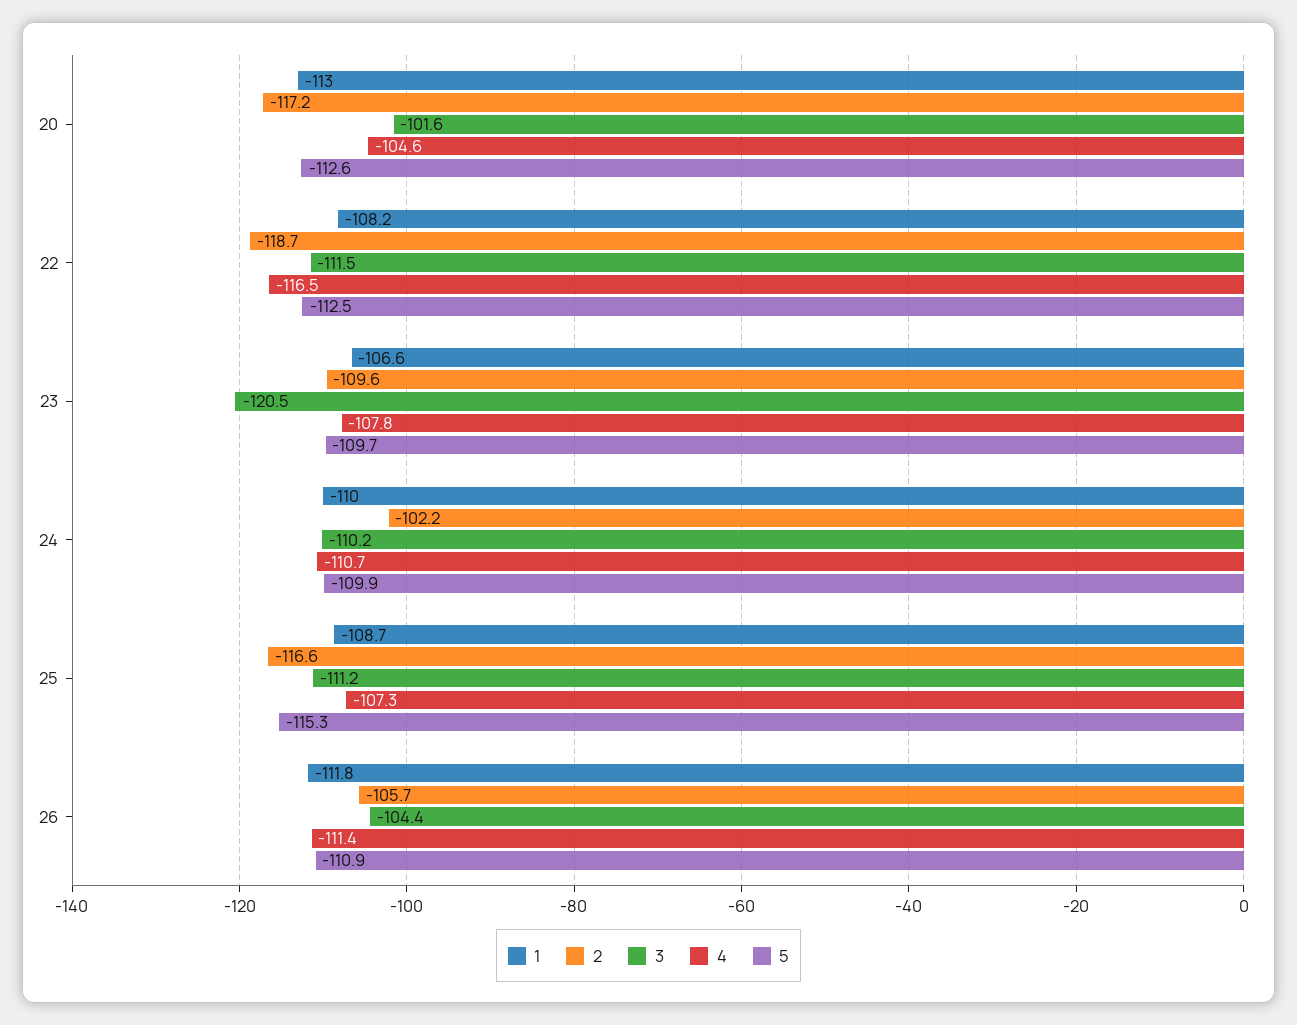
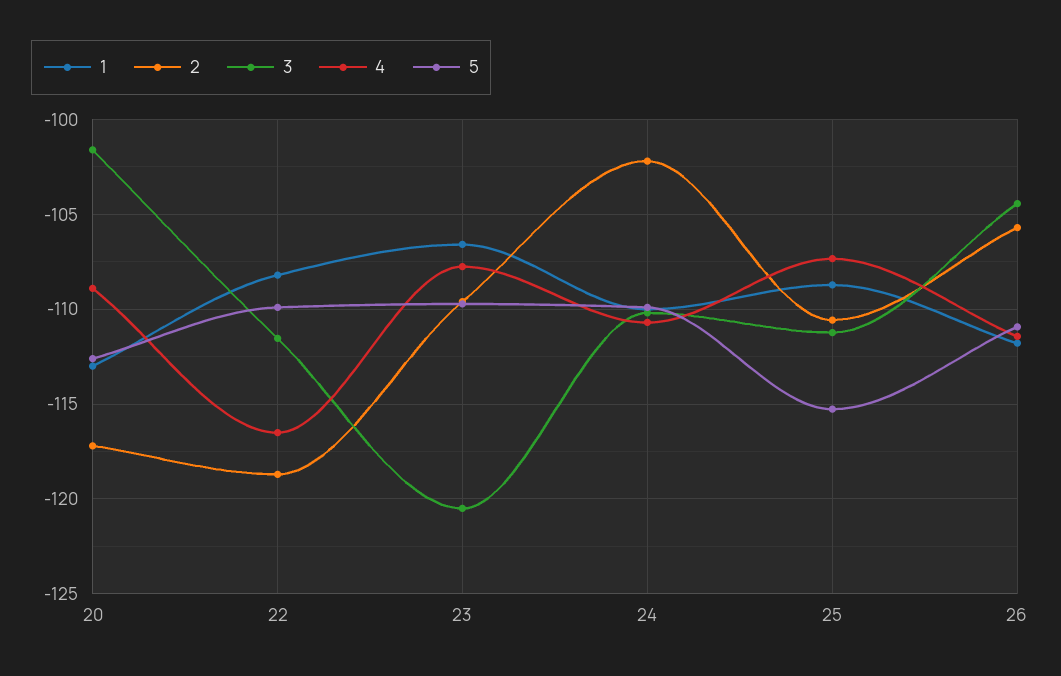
4, 20: -104.6 -> -109
5, 22: -112.5 -> -110
2, 25: -116.6 -> -110.5

